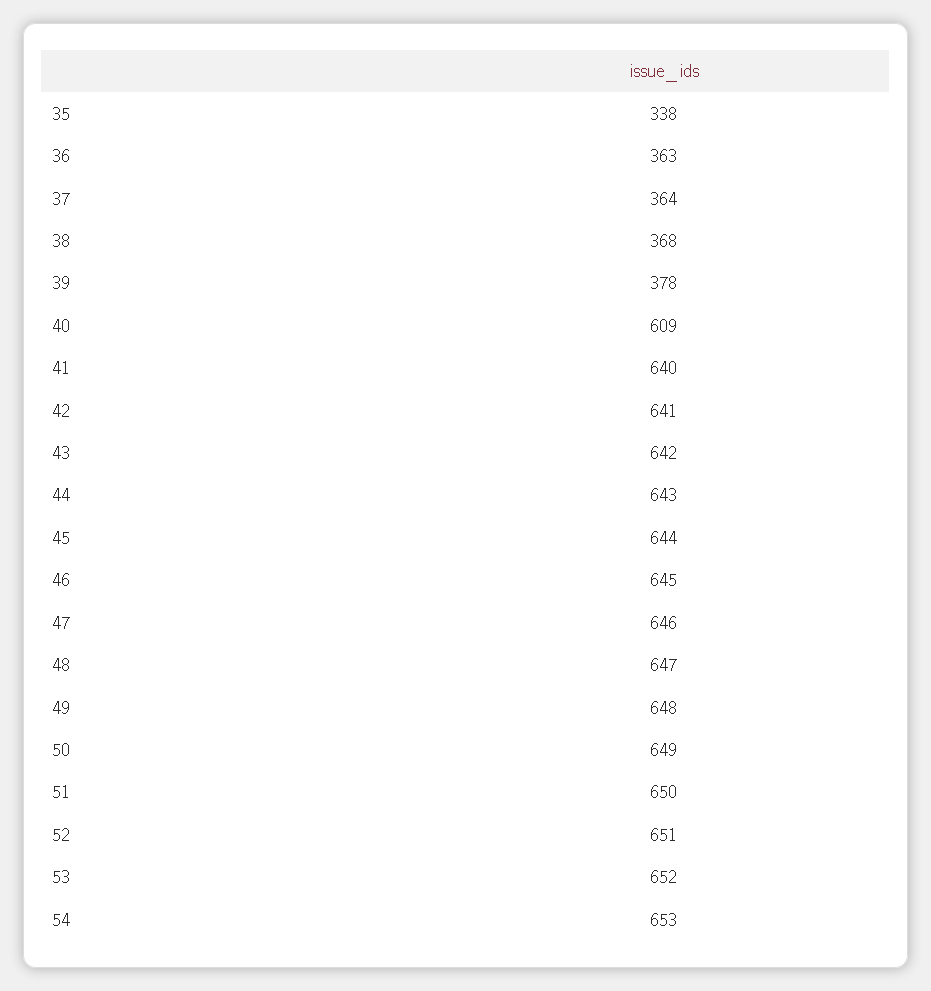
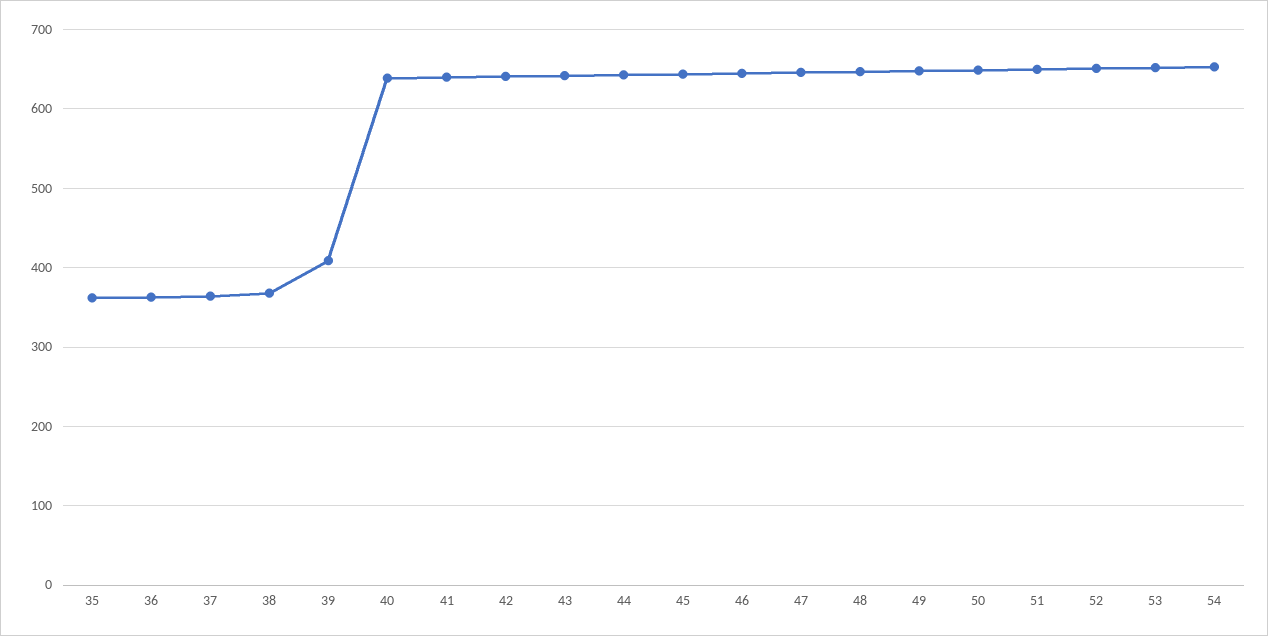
35: 338 -> 360
39: 378 -> 410
40: 609 -> 640

